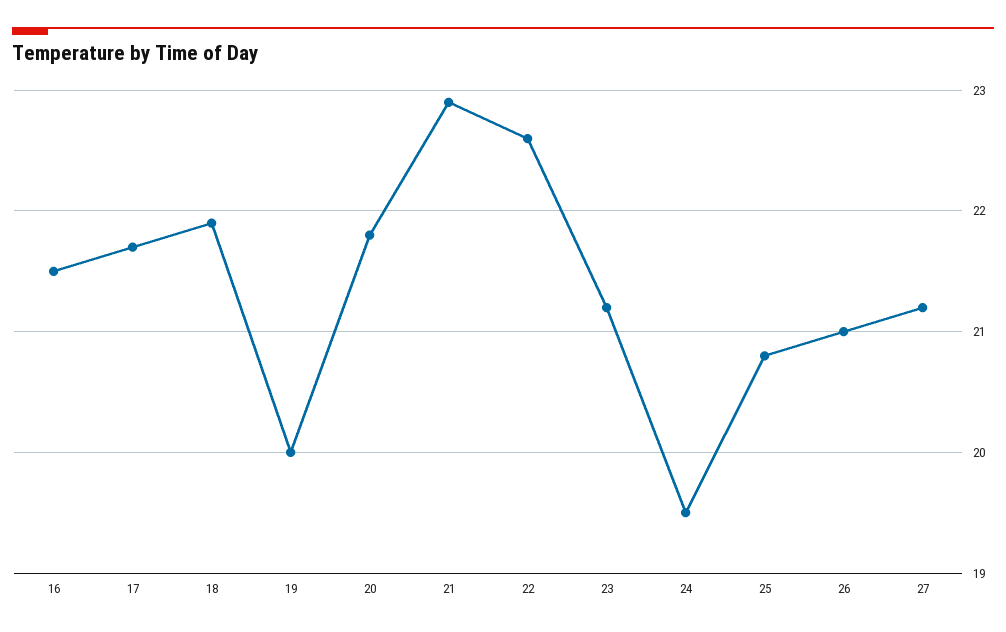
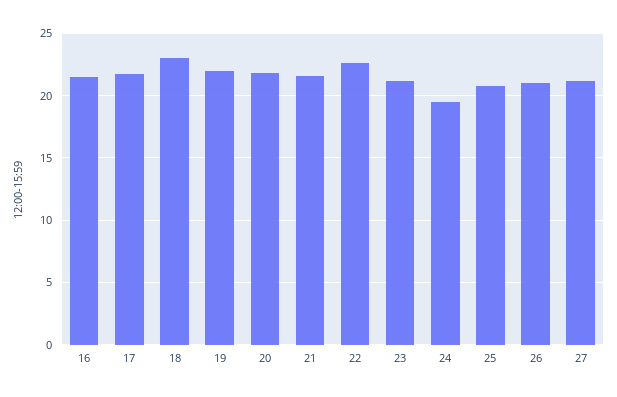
18: 21.9 -> 23
19: 20 -> 22
21: 22.9 -> 21.5

